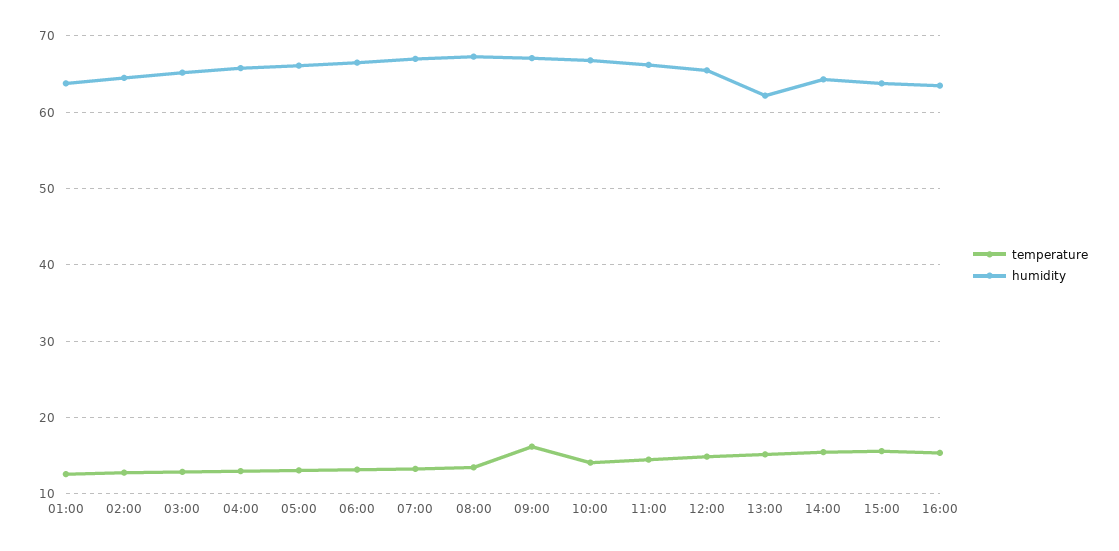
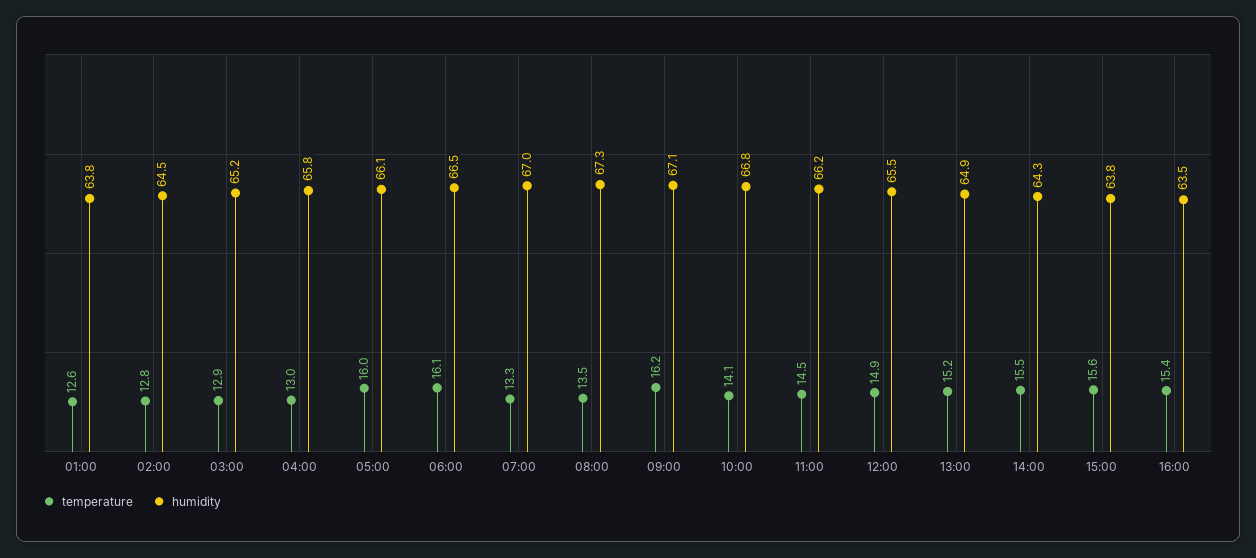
temperature, 05:00: 13 -> 16
temperature, 06:00: 13 -> 16.1
humidity, 13:00: 62 -> 64.9

